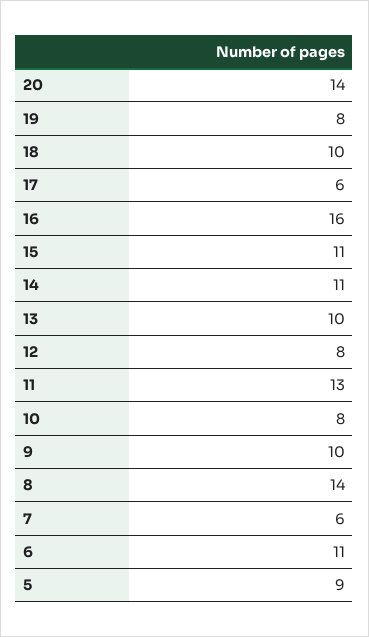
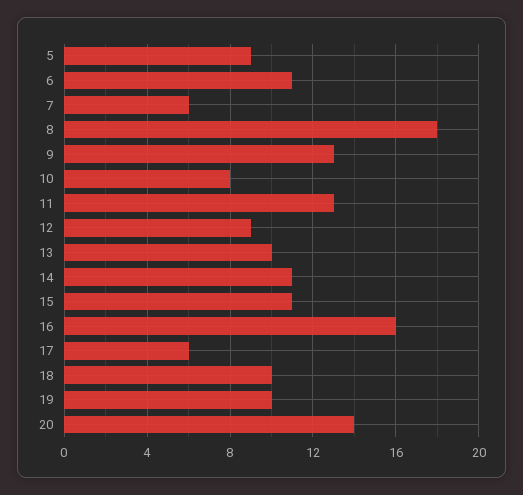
19: 8 -> 10
12: 8 -> 9
9: 10 -> 13
8: 14 -> 18

